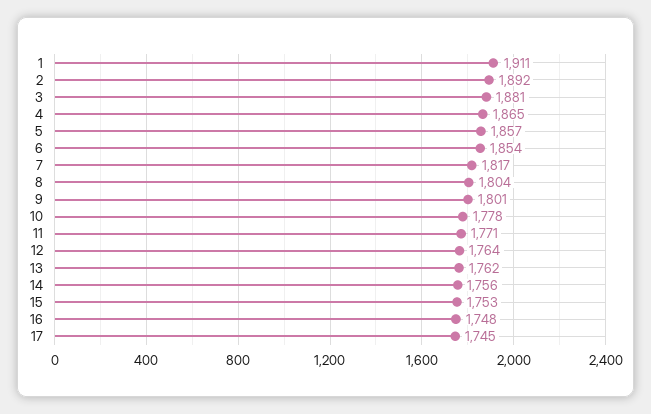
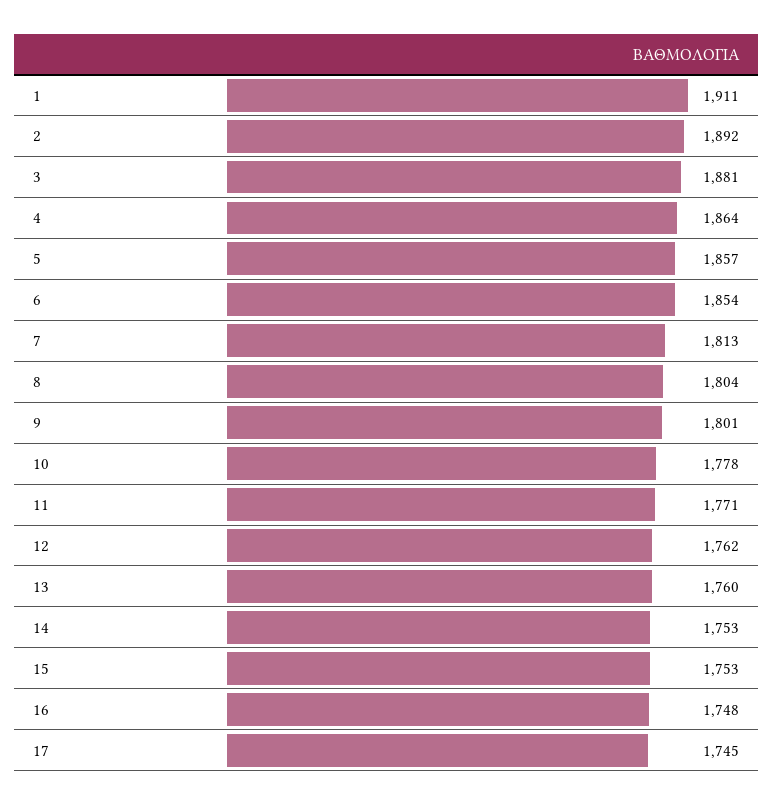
4: 1865 -> 1864
7: 1817 -> 1813
12: 1764 -> 1762
13: 1762 -> 1760
14: 1756 -> 1753

